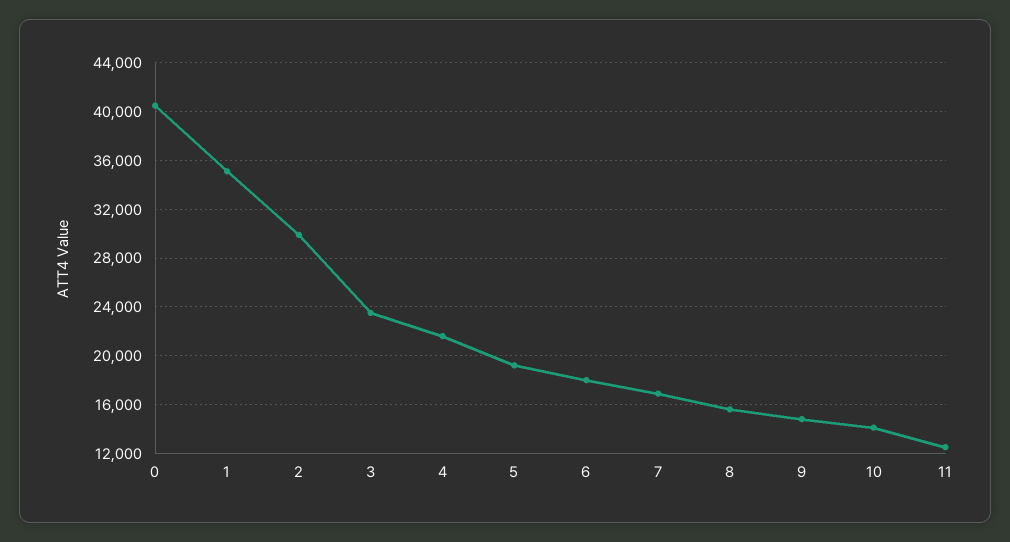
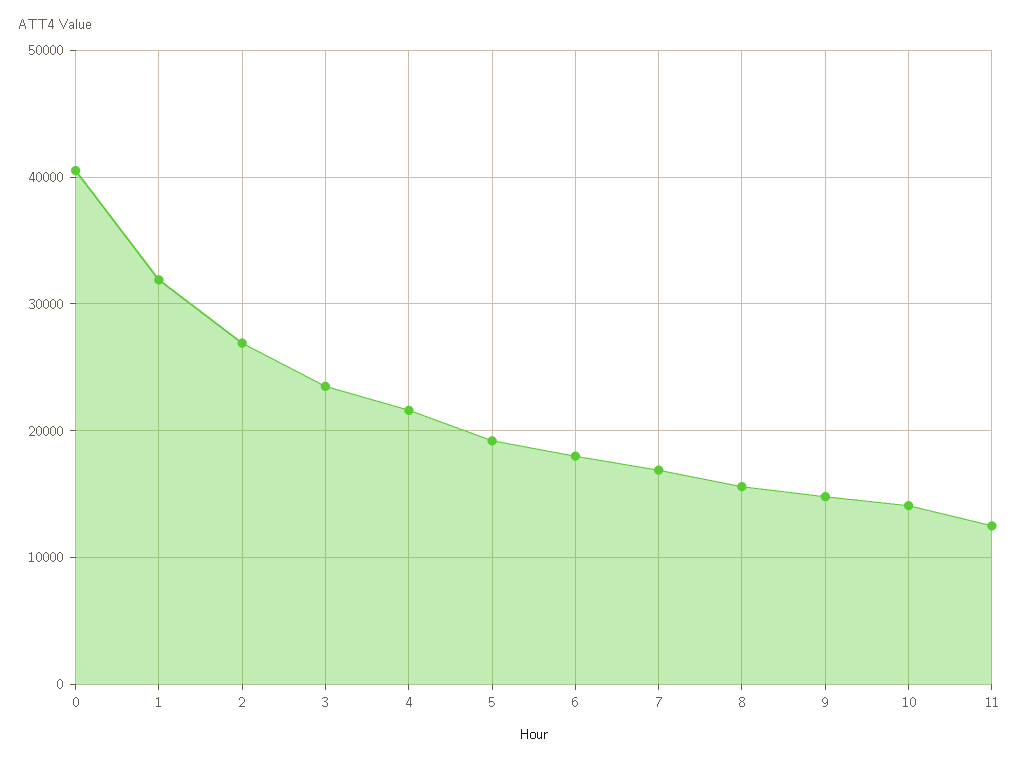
1: 35000 -> 32000
2: 30000 -> 27000

